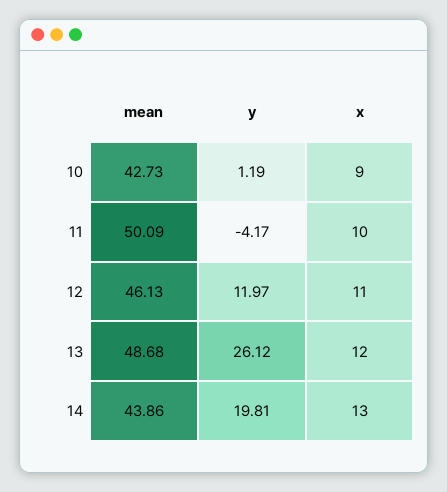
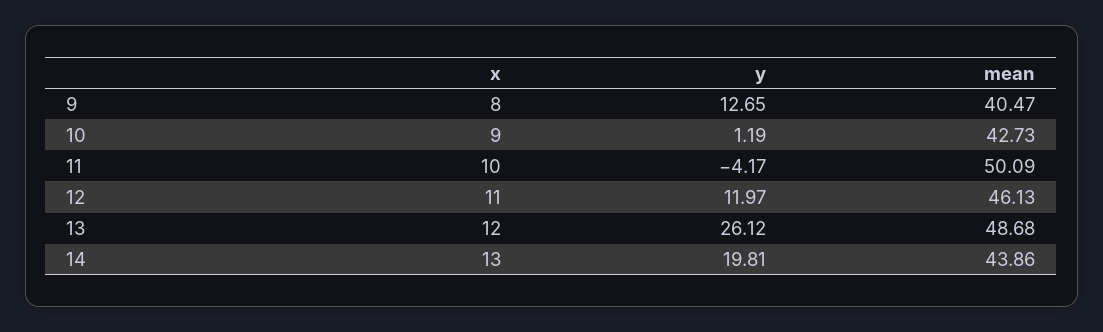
x, 9: none -> 8
y, 9: none -> 12.65
mean, 9: none -> 40.47

